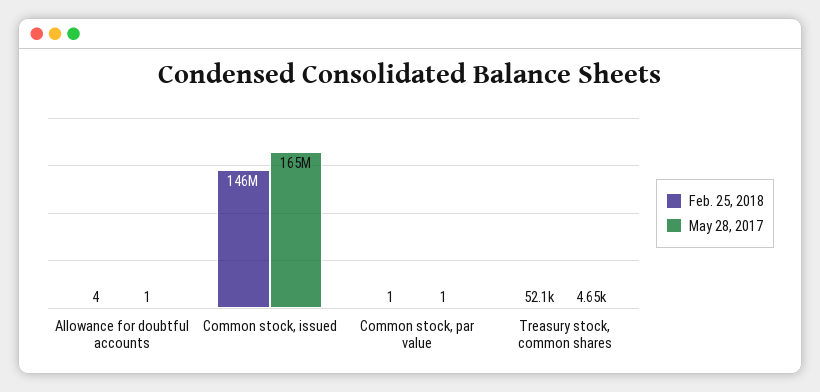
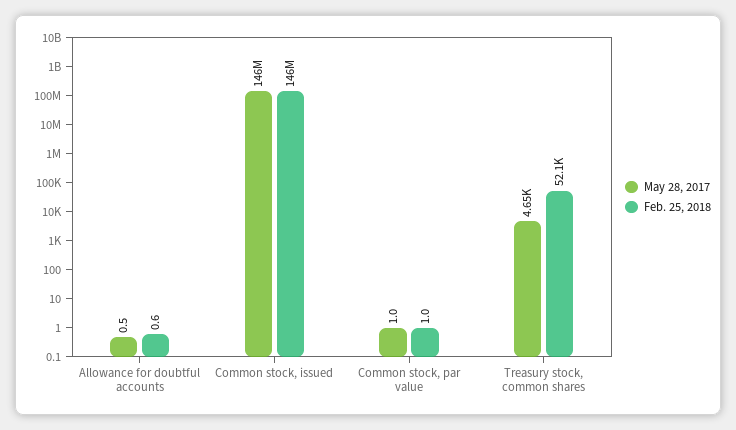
Feb. 25, 2018, Allowance for doubtful accounts: 4 -> 0.6
May 28, 2017, Common stock, issued: 165000000 -> 146000000

